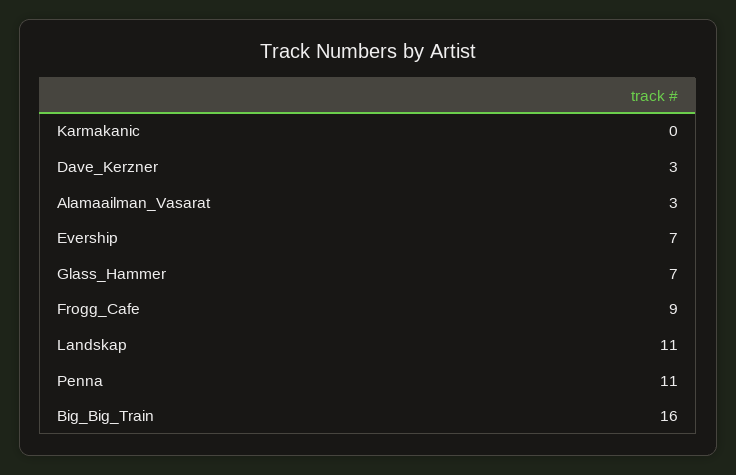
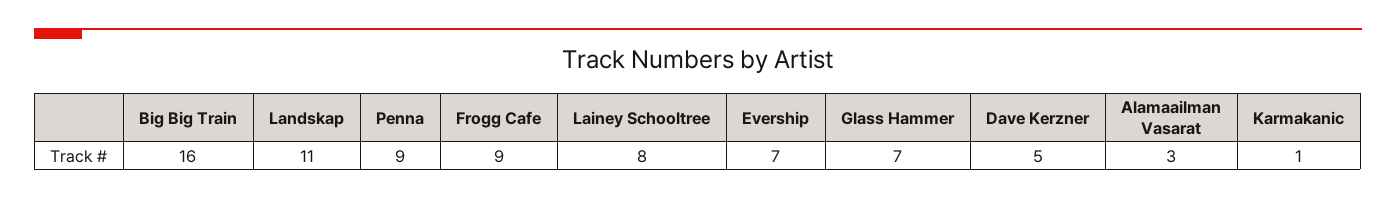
Karmakanic: 0 -> 1
Dave_Kerzner: 3 -> 5
Penna: 11 -> 9
Lainey Schooltree: none -> 8

